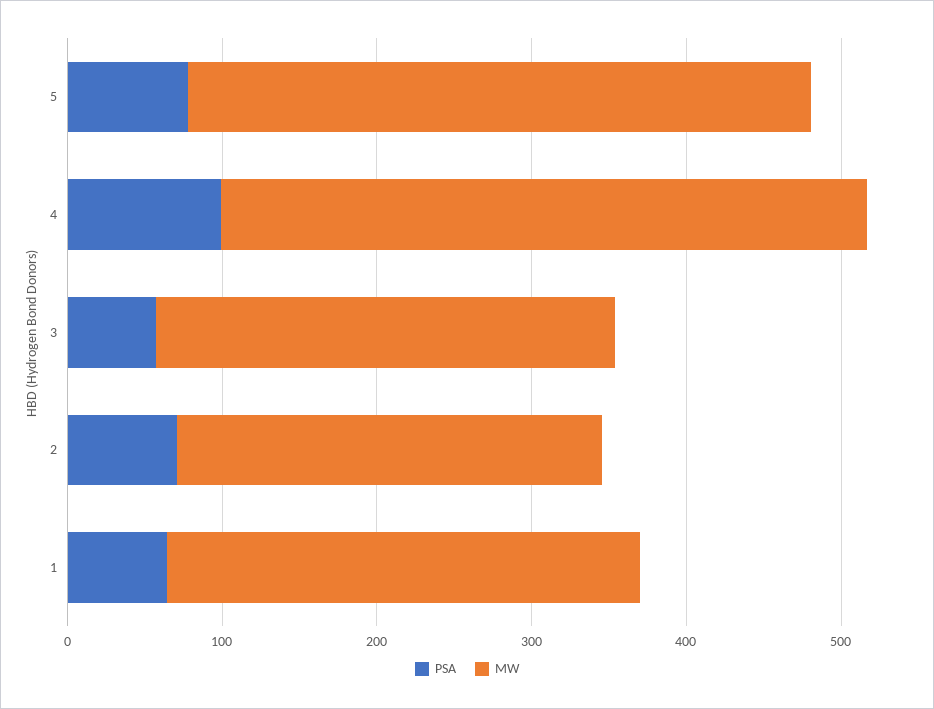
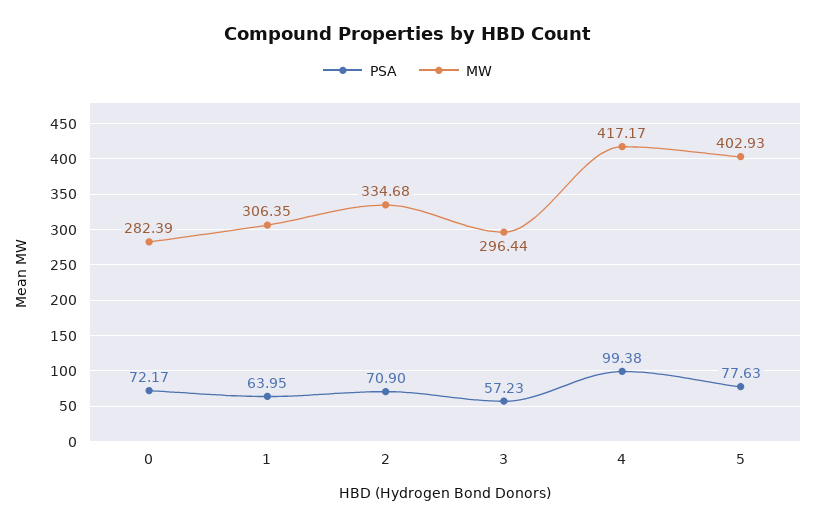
MW, 2: 280 -> 334.68
PSA, 0: none -> 72.17
MW, 0: none -> 282.39

